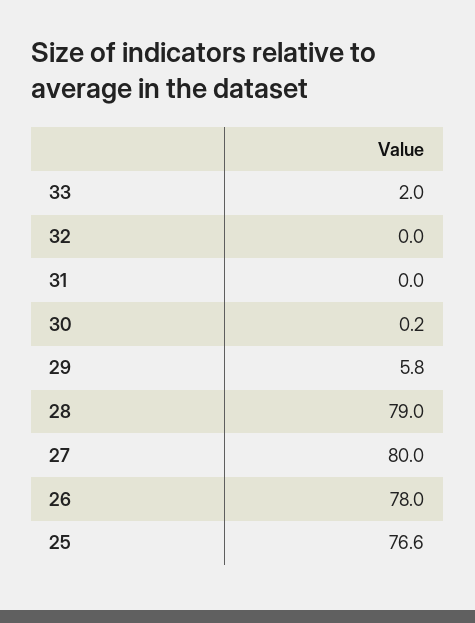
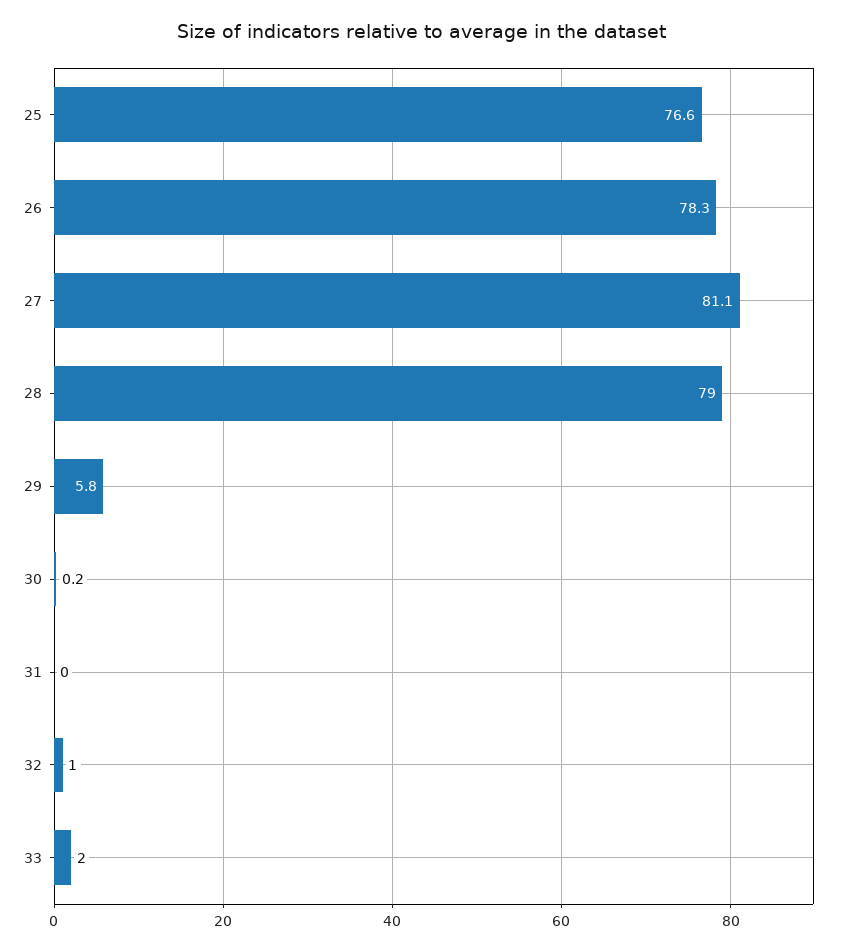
32: 0 -> 1
27: 80 -> 81.1
26: 78 -> 78.3

